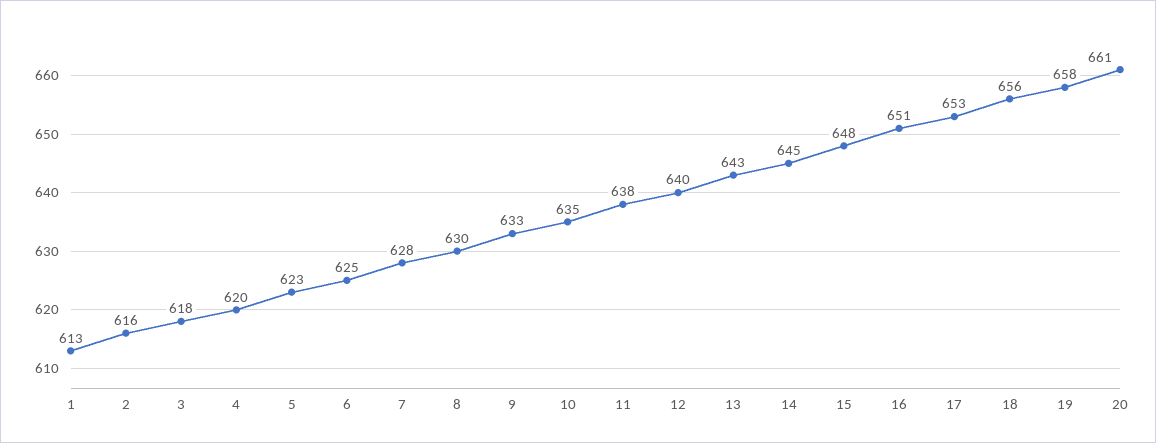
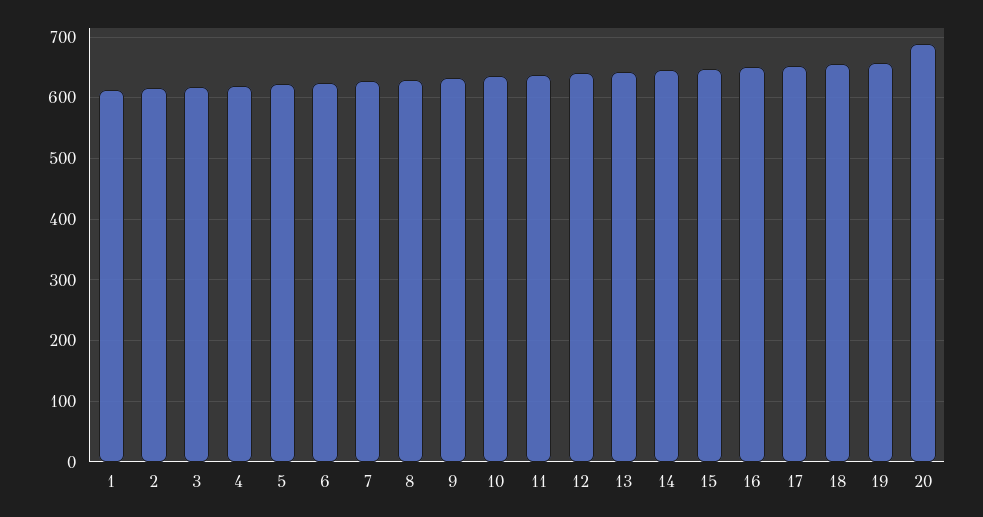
20: 661 -> 690

